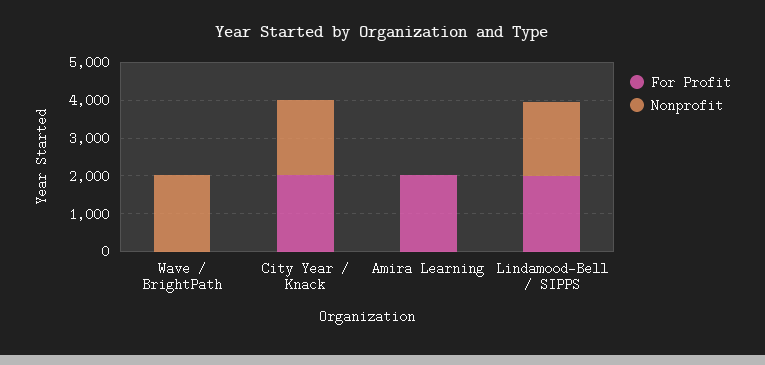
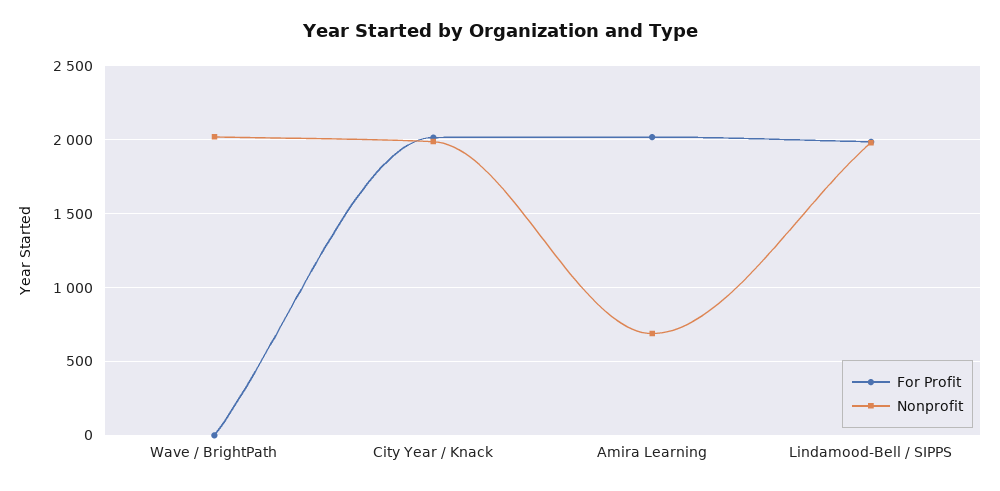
Nonprofit, Amira Learning: 0 -> 700

